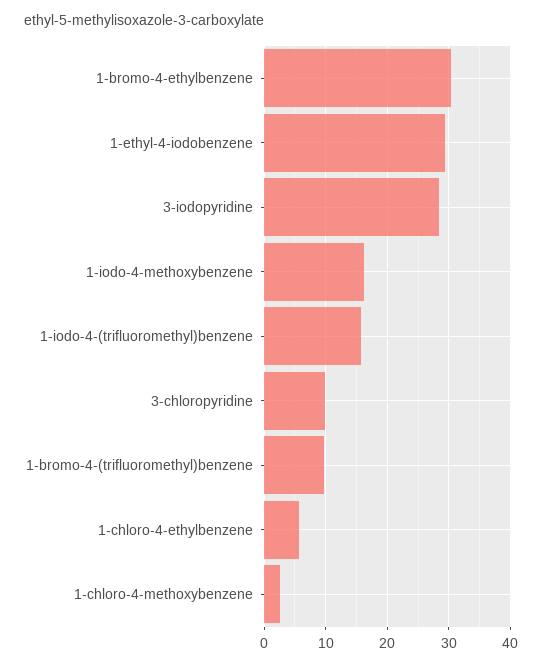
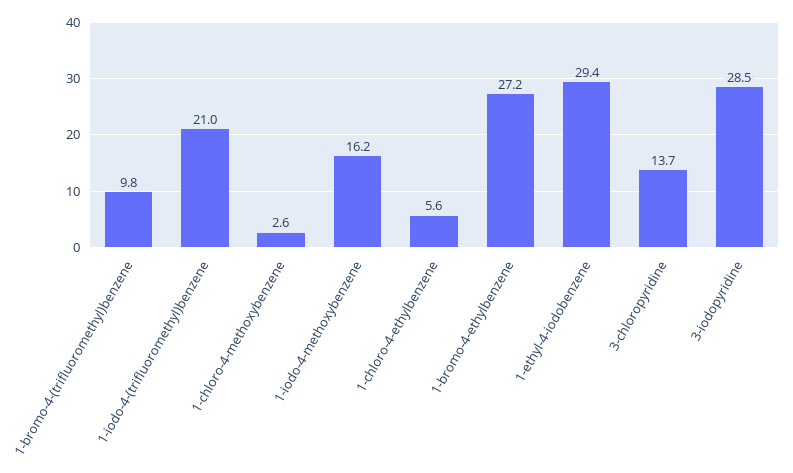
1-bromo-4-ethylbenzene: 30 -> 27.2
1-iodo-4-(trifluoromethyl)benzene: 16 -> 21
3-chloropyridine: 10 -> 13.7

